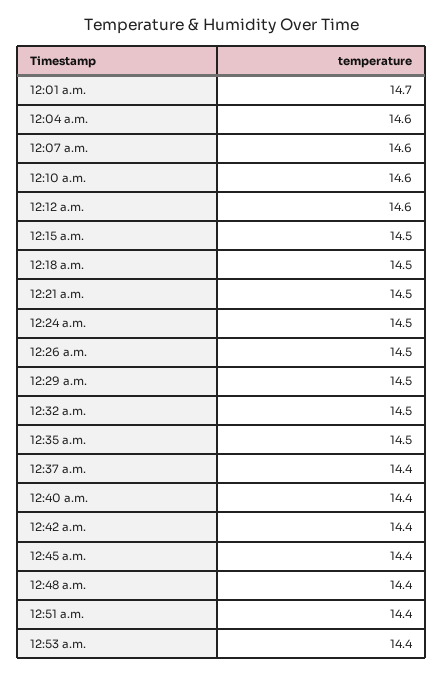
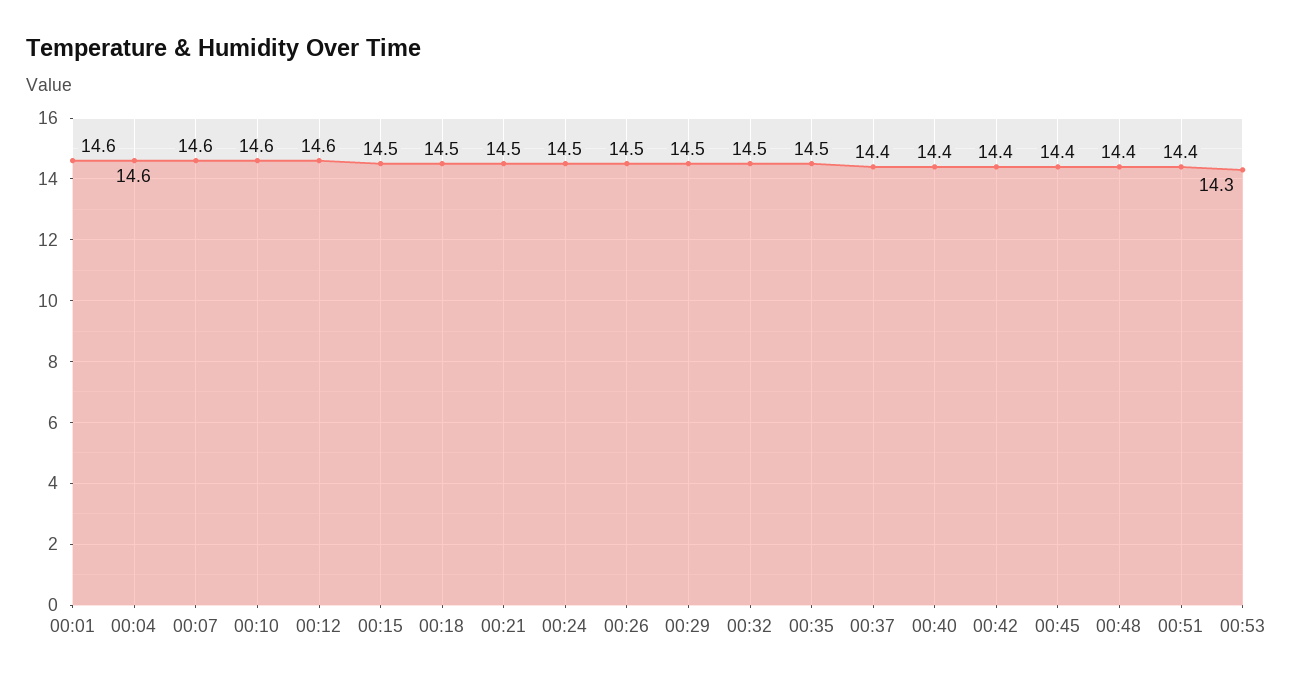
12:01 a.m.: 14.7 -> 14.6
12:53 a.m.: 14.4 -> 14.3

